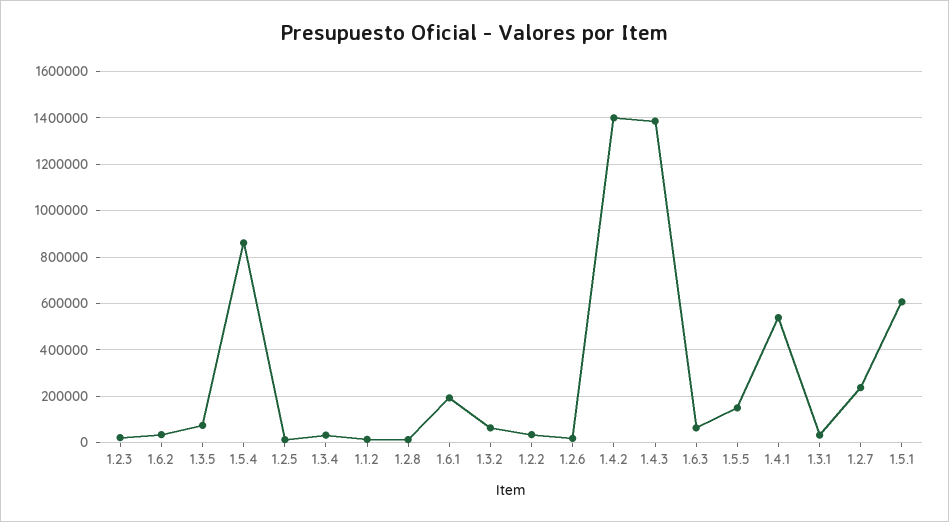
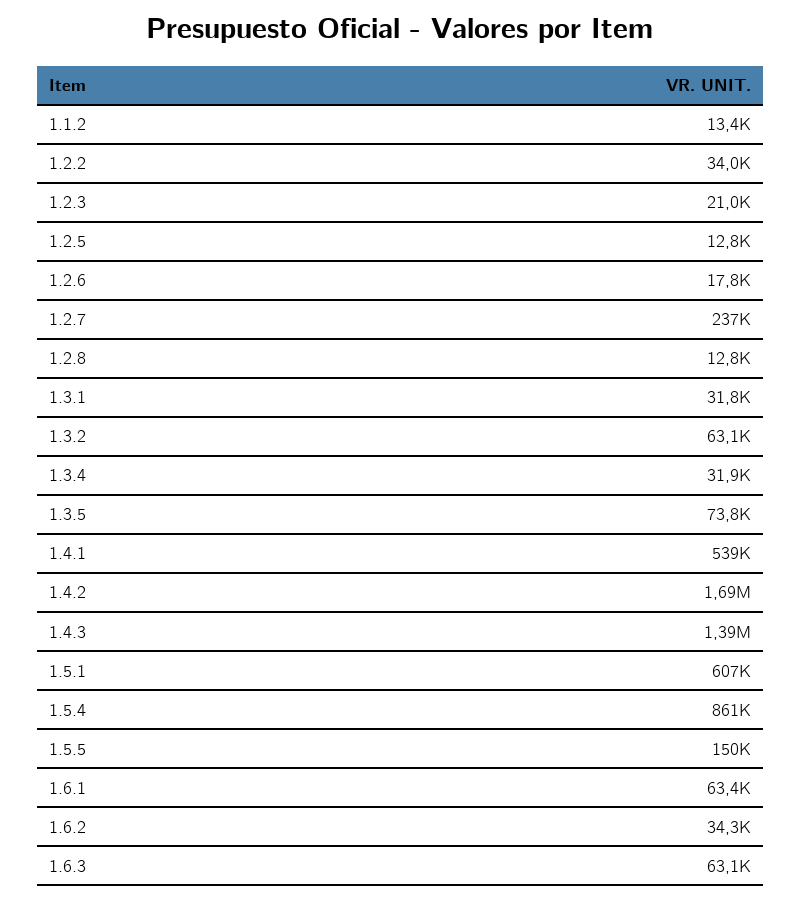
1.6.1: 200000 -> 63400
1.4.2: 1400000 -> 1690000

